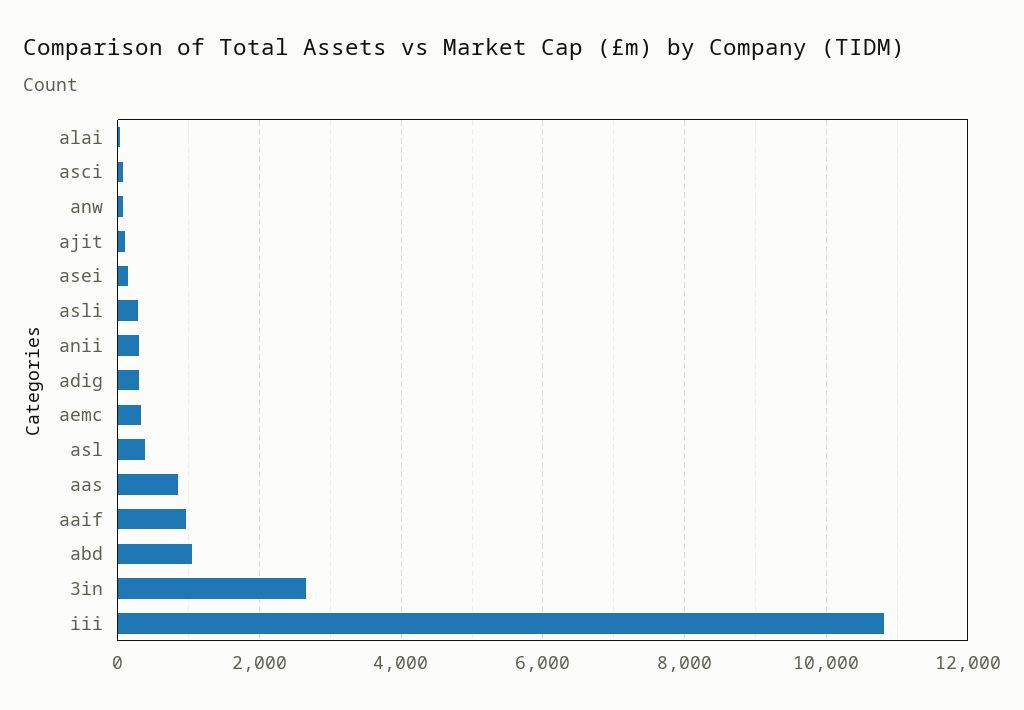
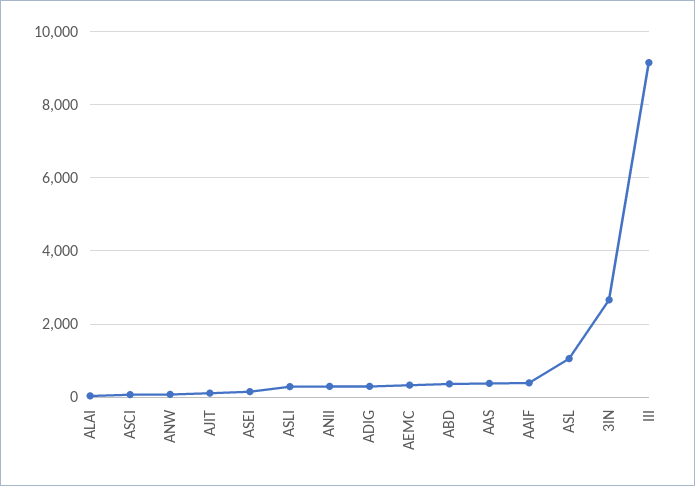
asl: 400 -> 1000
aas: 800 -> 400
aaif: 1000 -> 400
abd: 1000 -> 400
iii: 10800 -> 9200

